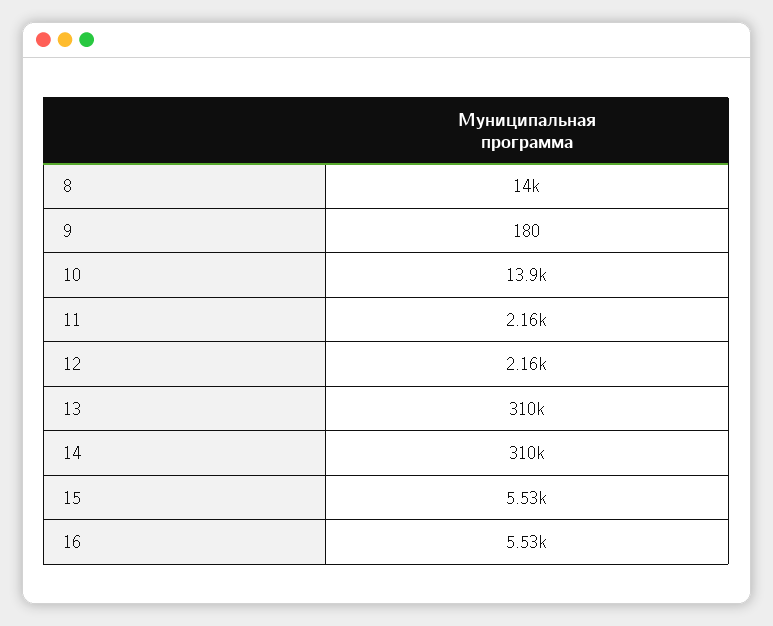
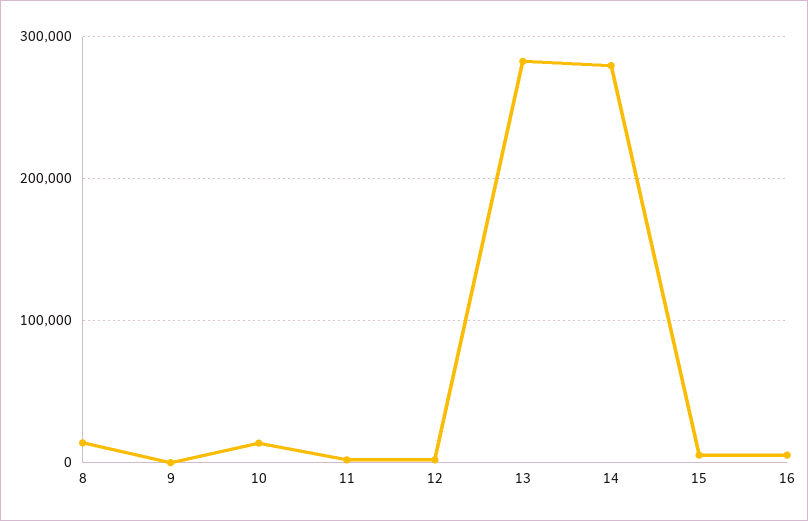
13: 310000 -> 280000
14: 310000 -> 280000

